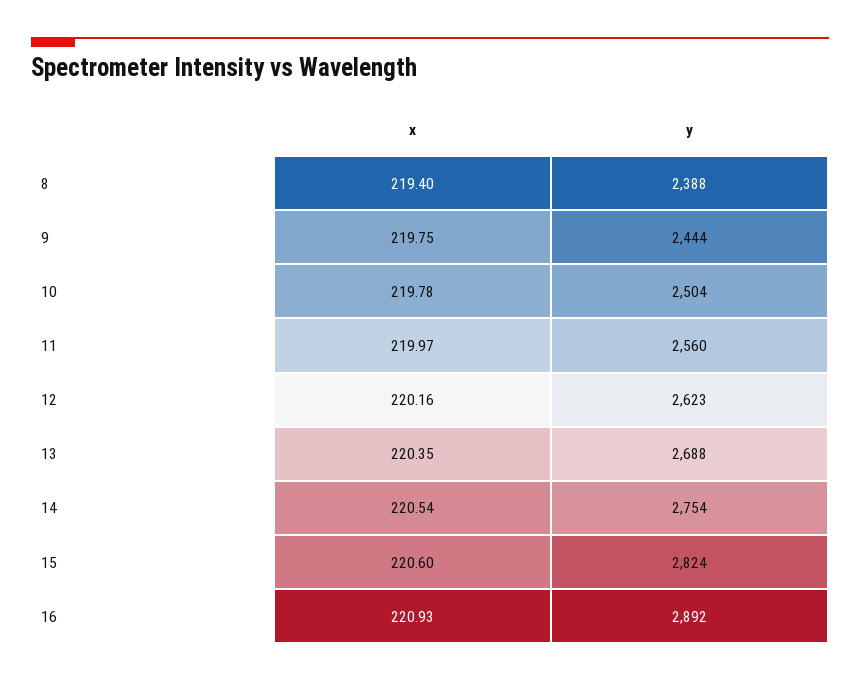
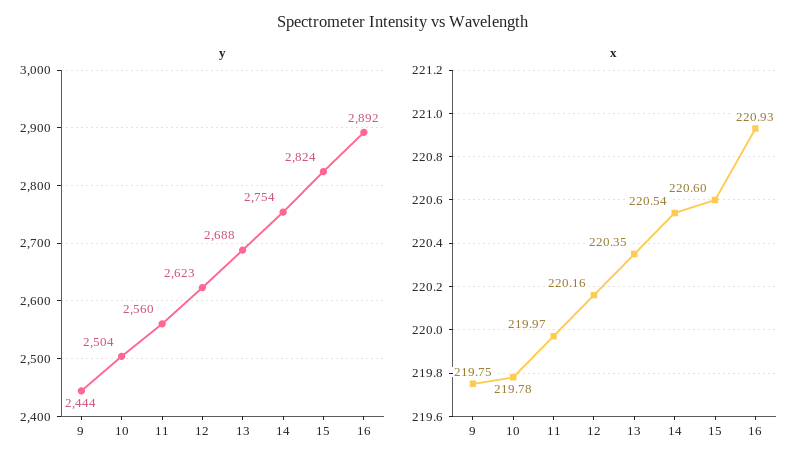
x, 8: 219.4 -> none
y, 8: 2388 -> none

